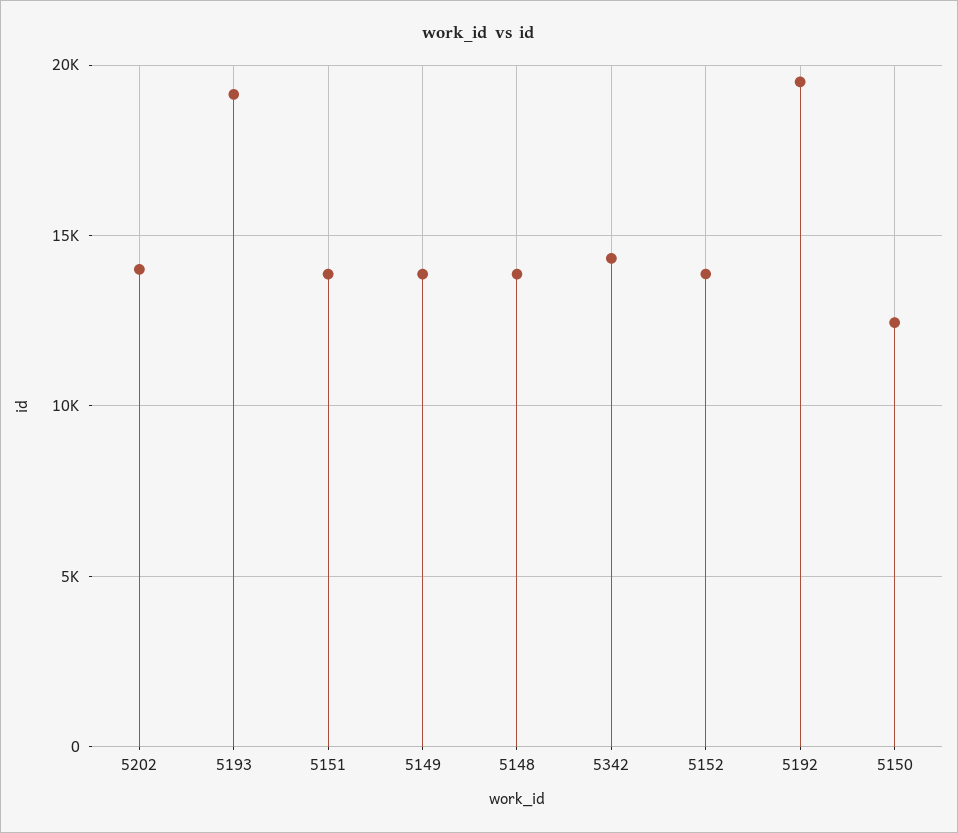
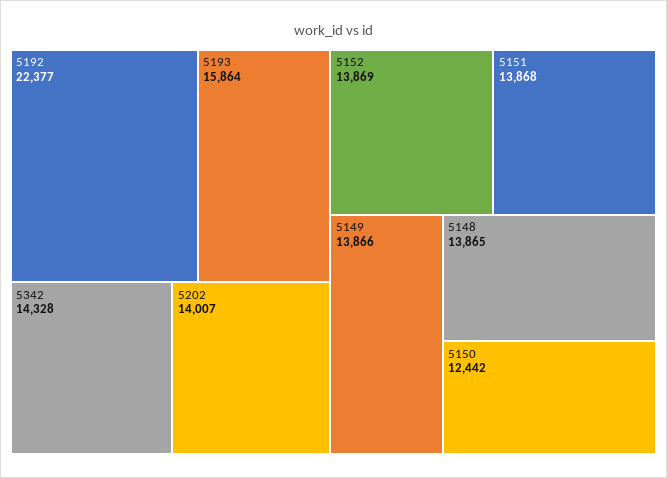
5193: 19000 -> 15864
5192: 19500 -> 22377

